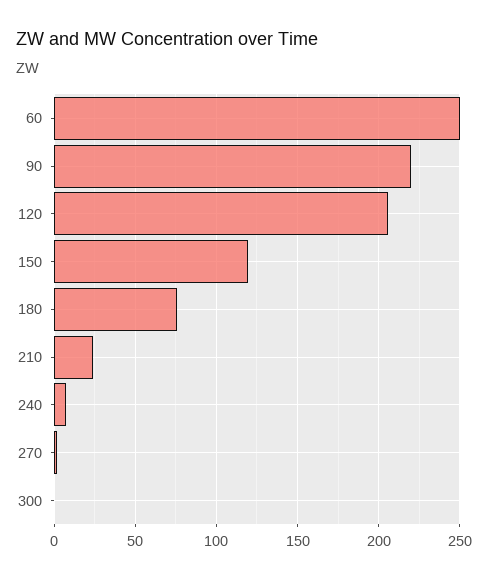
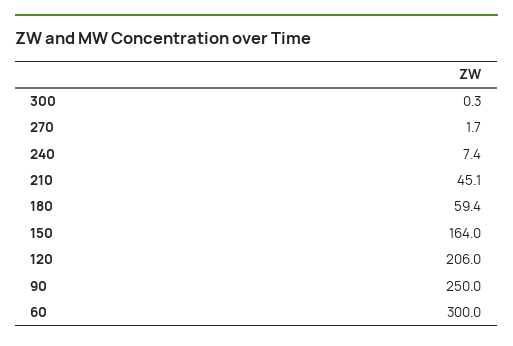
60: 250 -> 300
90: 220 -> 250
150: 120 -> 164
180: 75 -> 59.4
210: 25 -> 45.1

